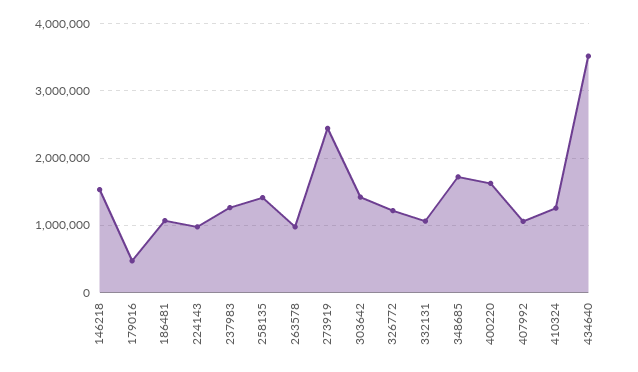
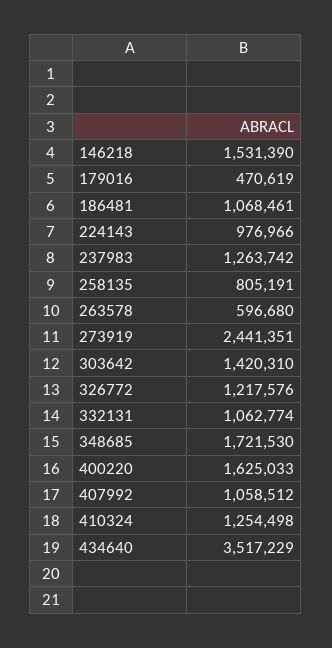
258135: 1400000 -> 805191
263578: 1000000 -> 596680

